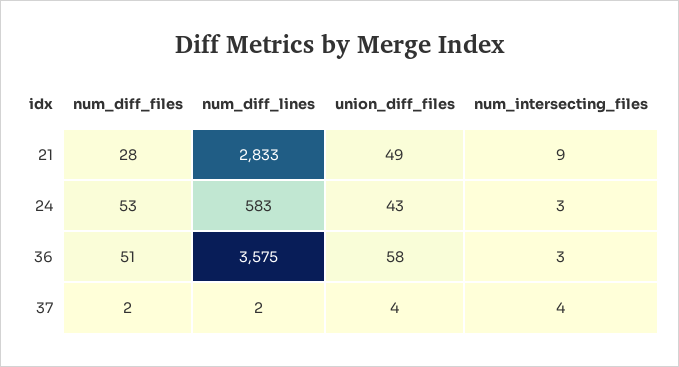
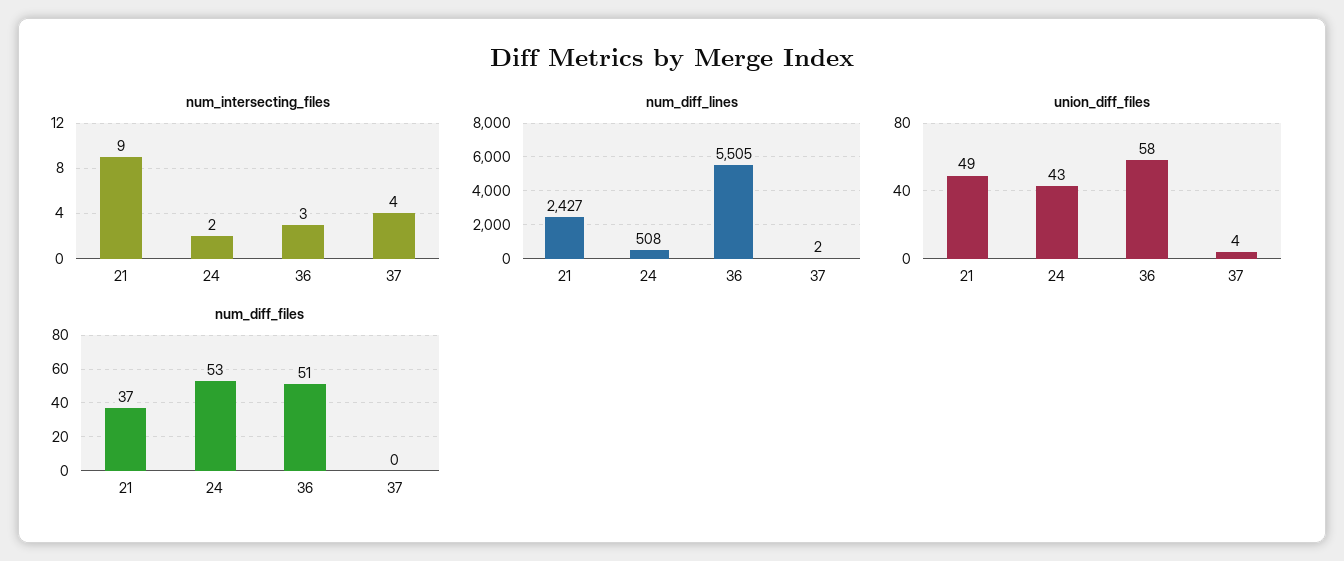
num_diff_files, 21: 28 -> 37
num_diff_lines, 21: 2833 -> 2427
num_diff_lines, 24: 583 -> 508
num_intersecting_files, 24: 3 -> 2
num_diff_lines, 36: 3575 -> 5505
num_diff_files, 37: 2 -> 0

